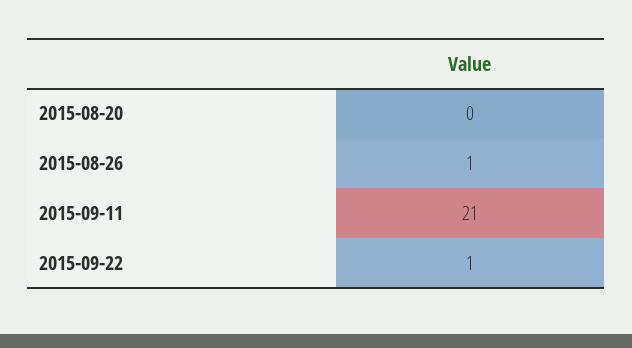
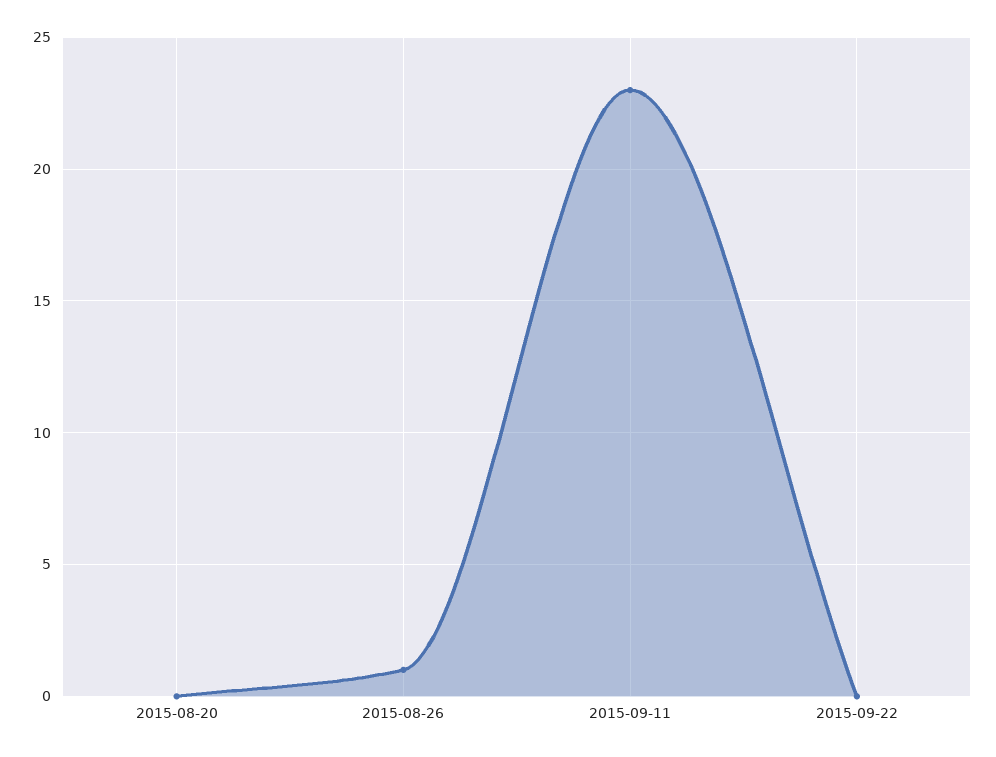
2015-09-11: 21 -> 23
2015-09-22: 1 -> 0

